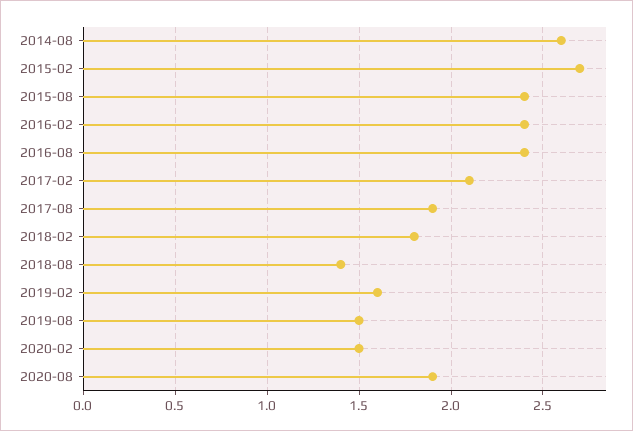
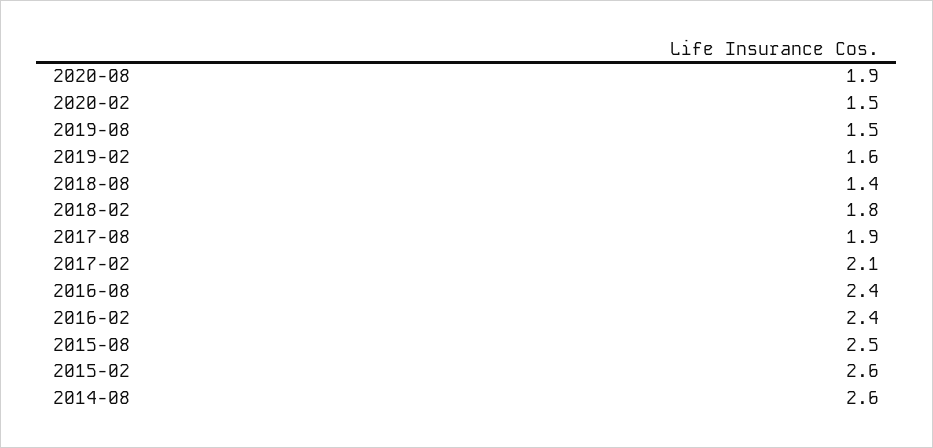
2015-02: 2.7 -> 2.6
2015-08: 2.4 -> 2.5

